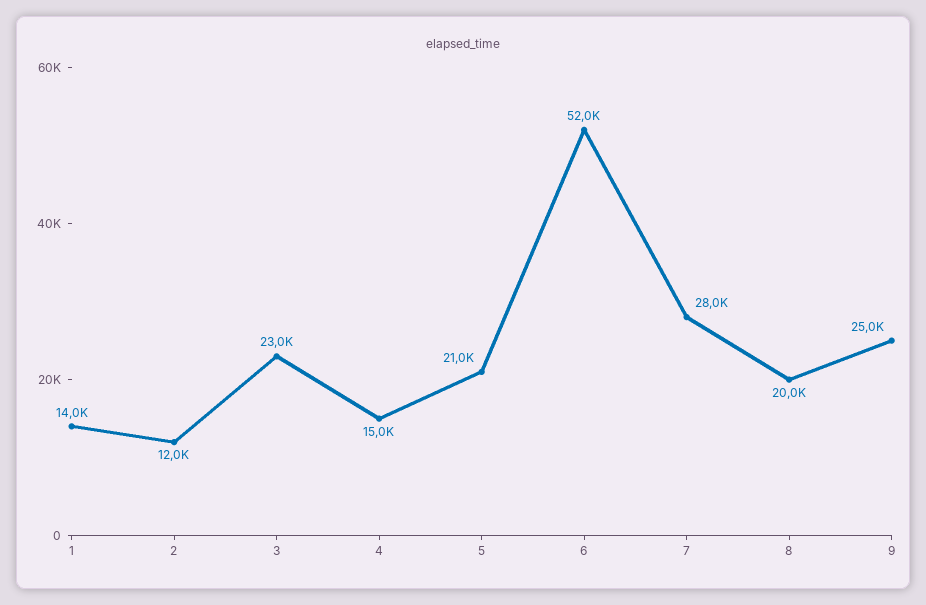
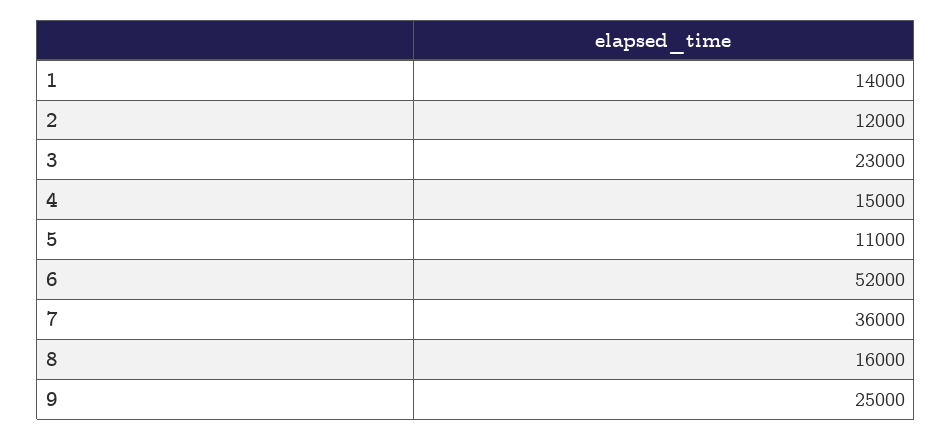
5: 21000 -> 11000
7: 28000 -> 36000
8: 20000 -> 16000

